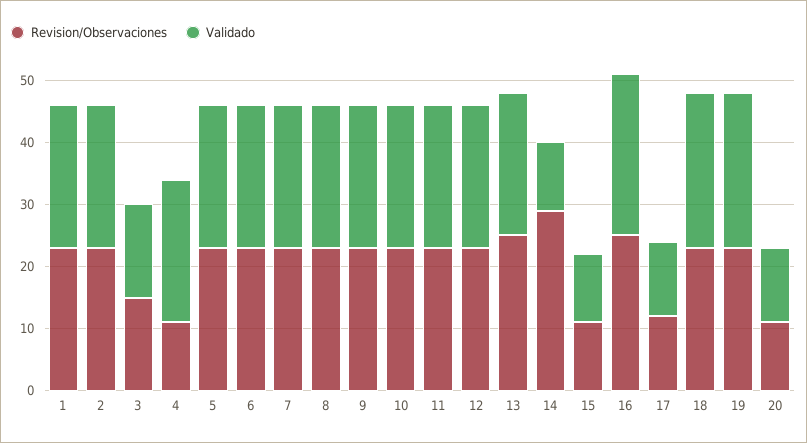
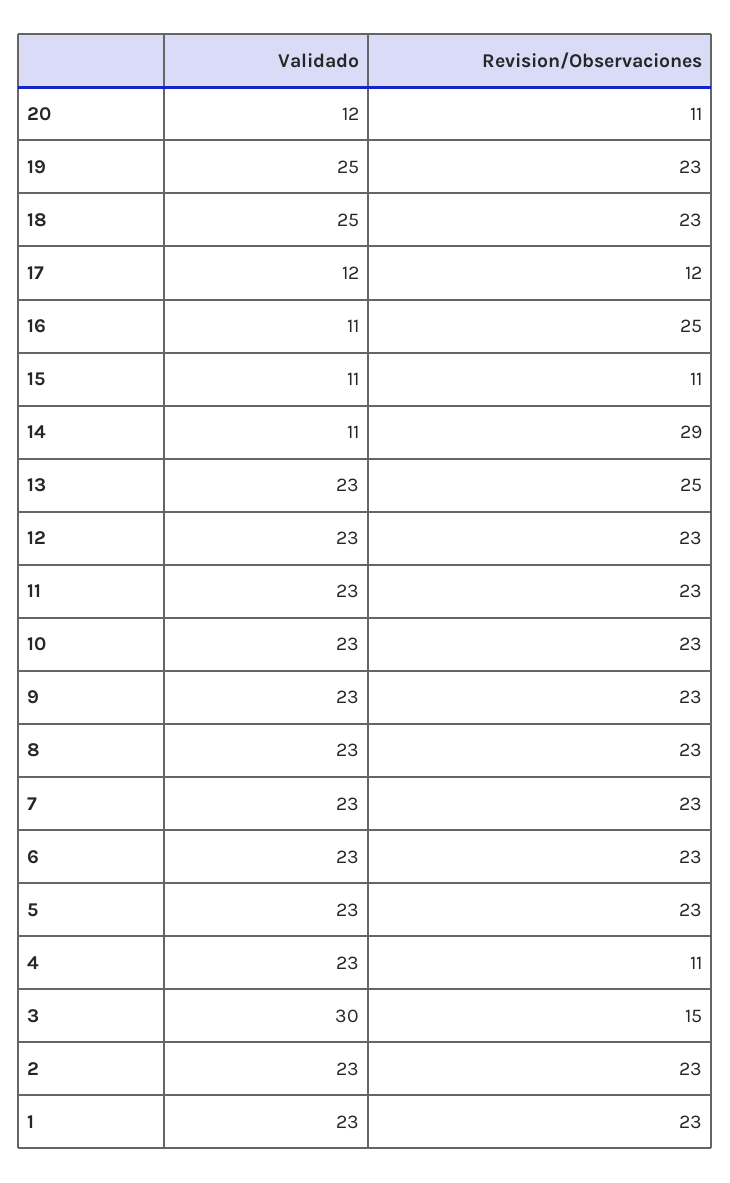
Validado, 3: 15 -> 30
Validado, 16: 25 -> 11

